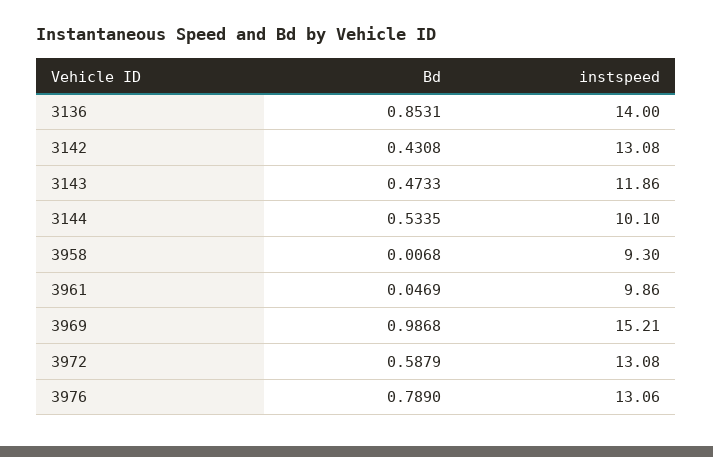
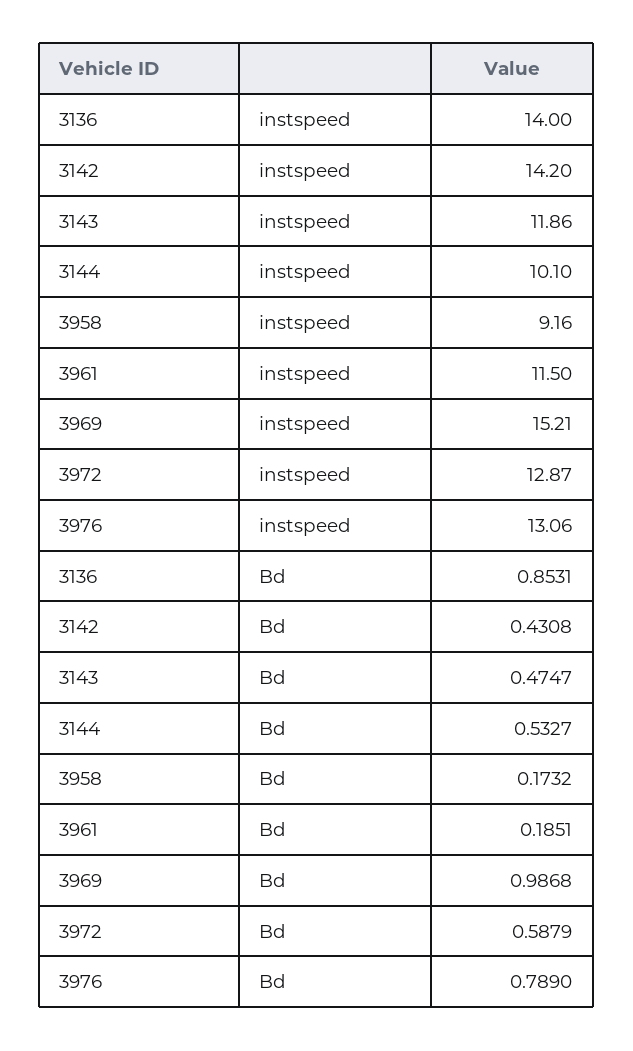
instspeed, 3142: 13.08 -> 14.2
Bd, 3143: 0.4733 -> 0.4747
Bd, 3144: 0.5335 -> 0.5327
Bd, 3958: 0.0068 -> 0.1732
instspeed, 3958: 9.3 -> 9.16
Bd, 3961: 0.0469 -> 0.1851
instspeed, 3961: 9.86 -> 11.5
instspeed, 3972: 13.08 -> 12.87

